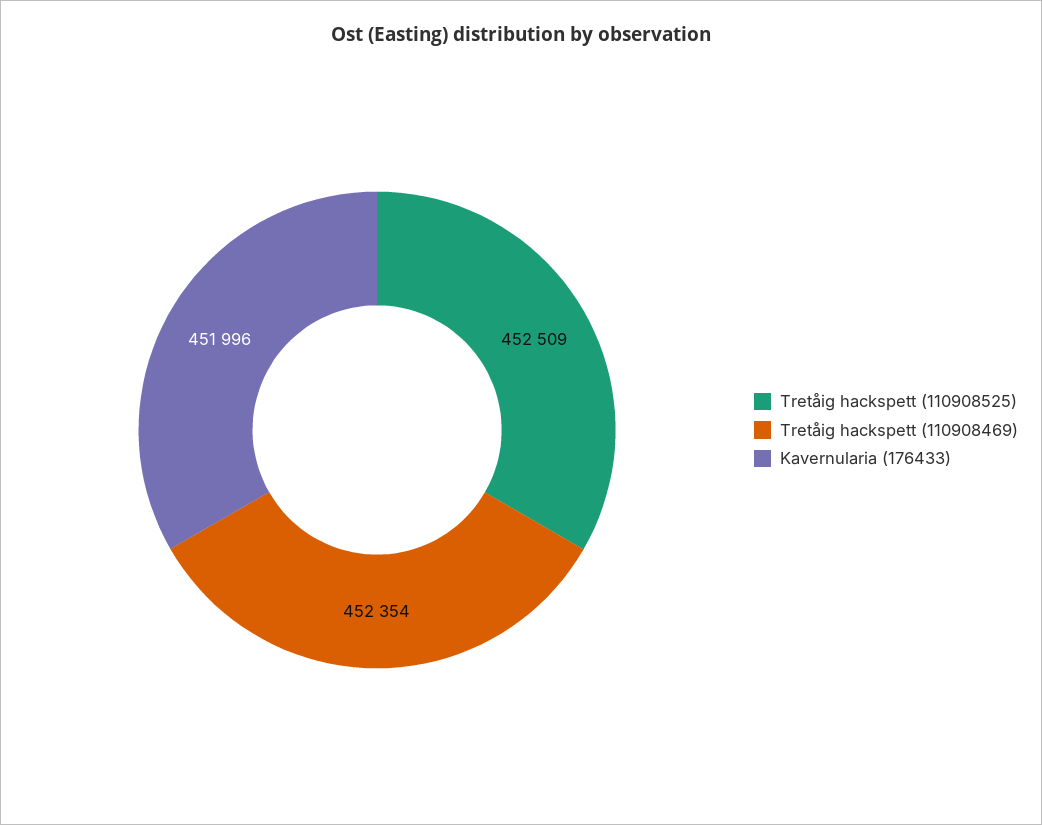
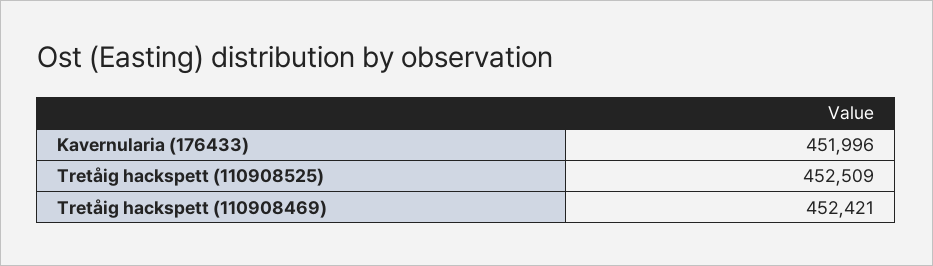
Tretåig hackspett (110908469): 452354 -> 452421

